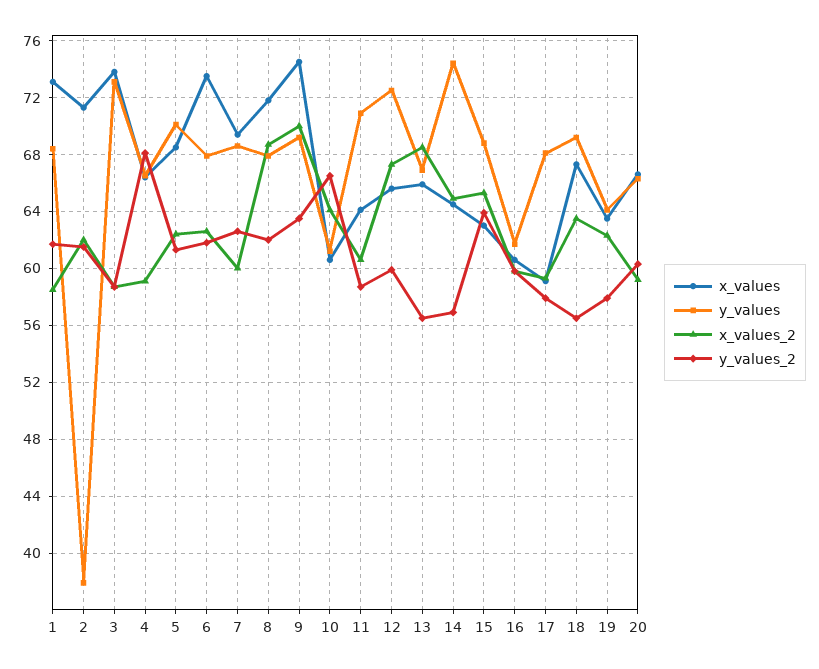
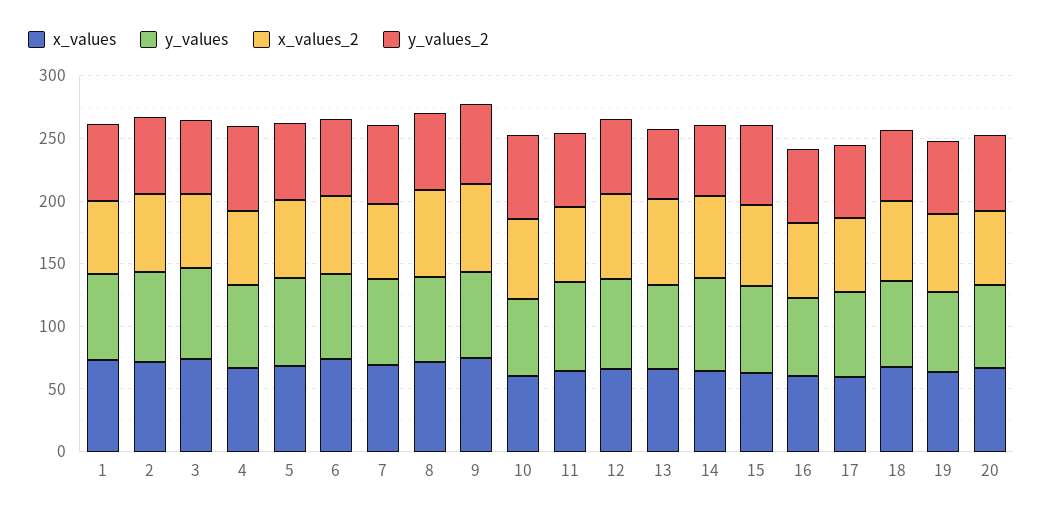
y_values, 2: 38 -> 70

